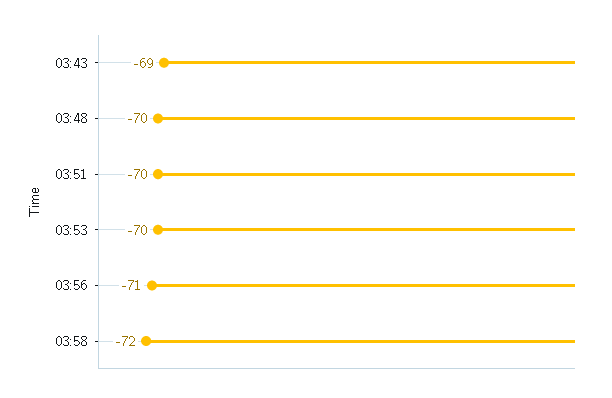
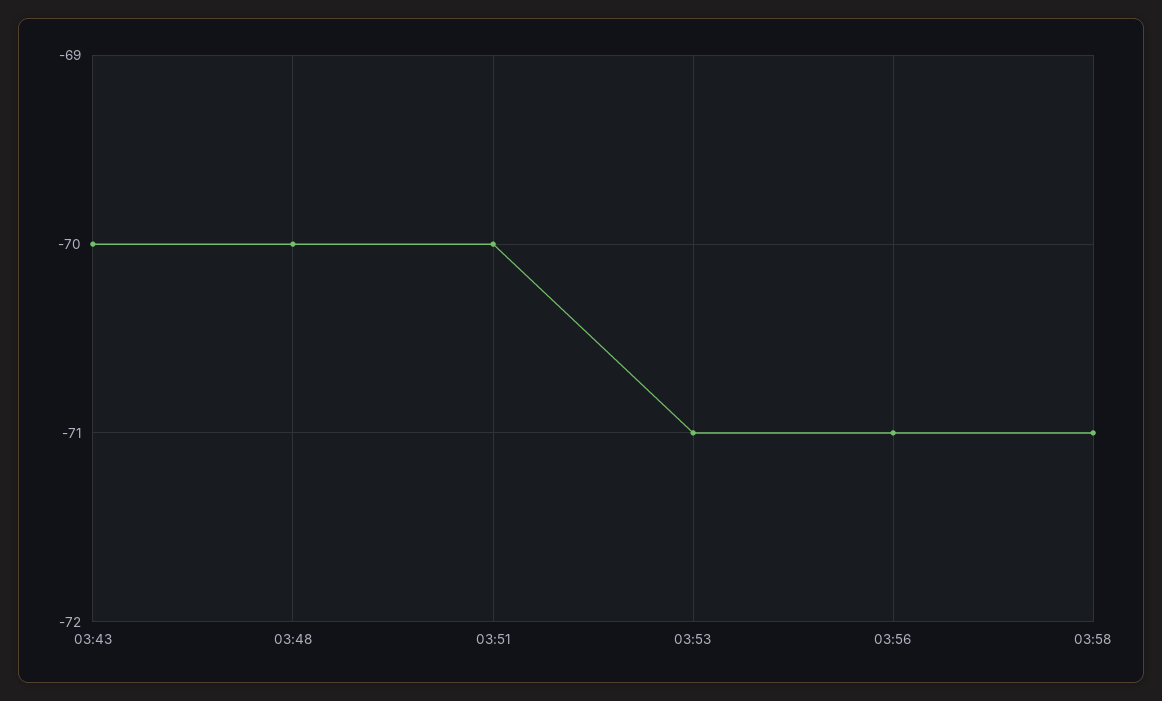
03:43: -69 -> -70
03:53: -70 -> -71
03:58: -72 -> -71

